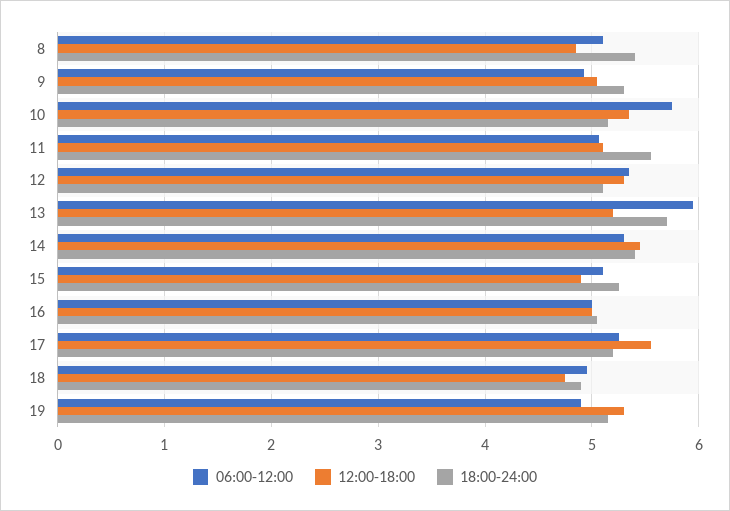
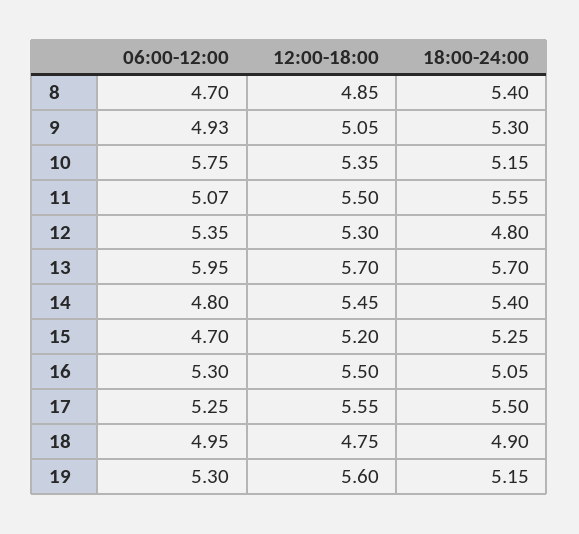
06:00-12:00, 8: 5.1 -> 4.7
12:00-18:00, 11: 5.1 -> 5.5
18:00-24:00, 12: 5.1 -> 4.8
12:00-18:00, 13: 5.2 -> 5.7
06:00-12:00, 14: 5.3 -> 4.8
06:00-12:00, 15: 5.1 -> 4.7
12:00-18:00, 15: 4.9 -> 5.2
06:00-12:00, 16: 5 -> 5.3
12:00-18:00, 16: 5 -> 5.5
18:00-24:00, 17: 5.2 -> 5.5
06:00-12:00, 19: 4.9 -> 5.3
12:00-18:00, 19: 5.3 -> 5.6

